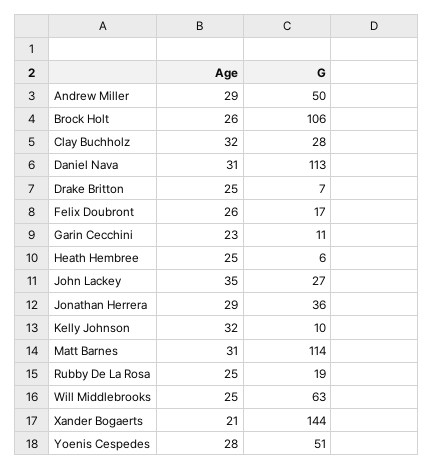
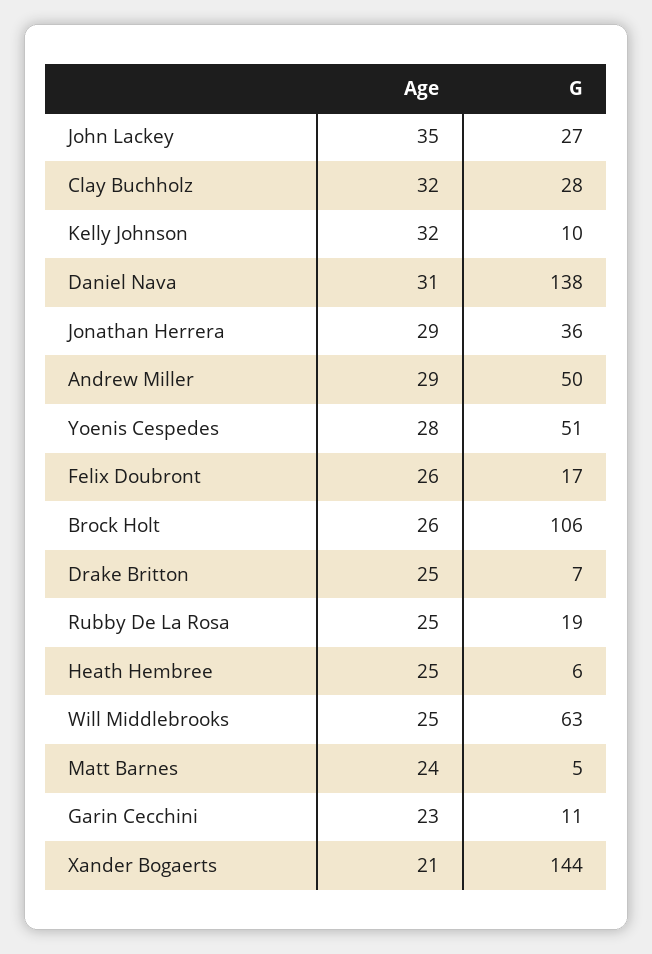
G, Daniel Nava: 113 -> 138
Age, Matt Barnes: 31 -> 24
G, Matt Barnes: 114 -> 5

